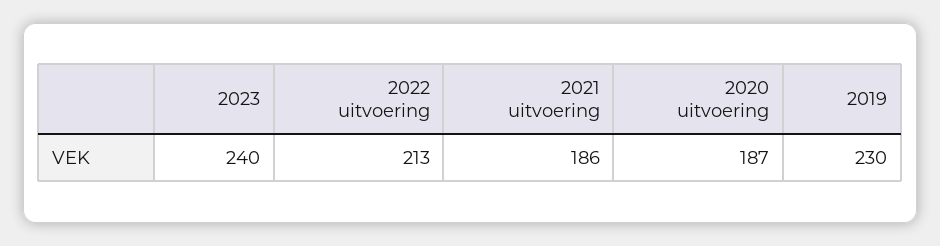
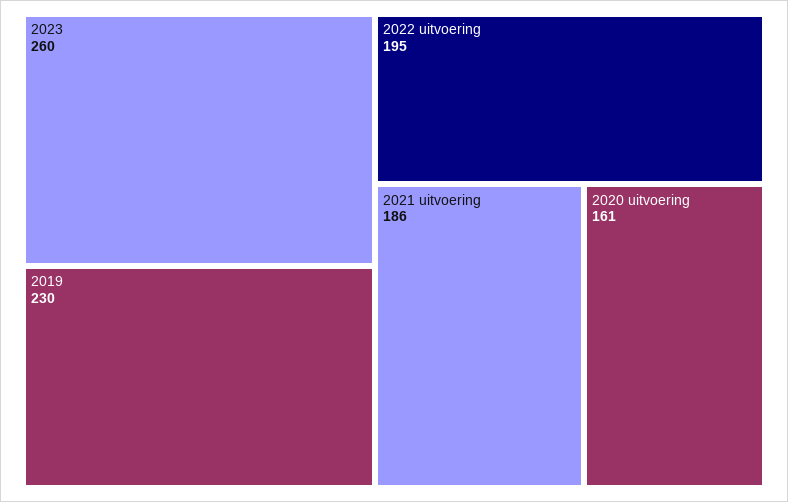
2023: 240 -> 260
2022 uitvoering: 213 -> 195
2020 uitvoering: 187 -> 161

